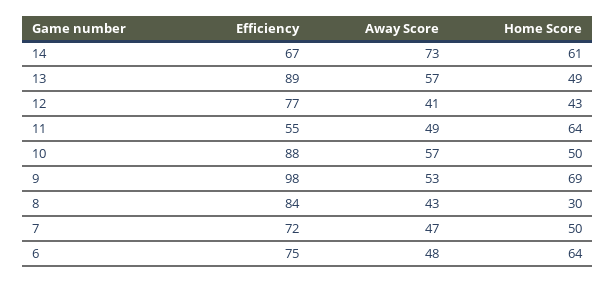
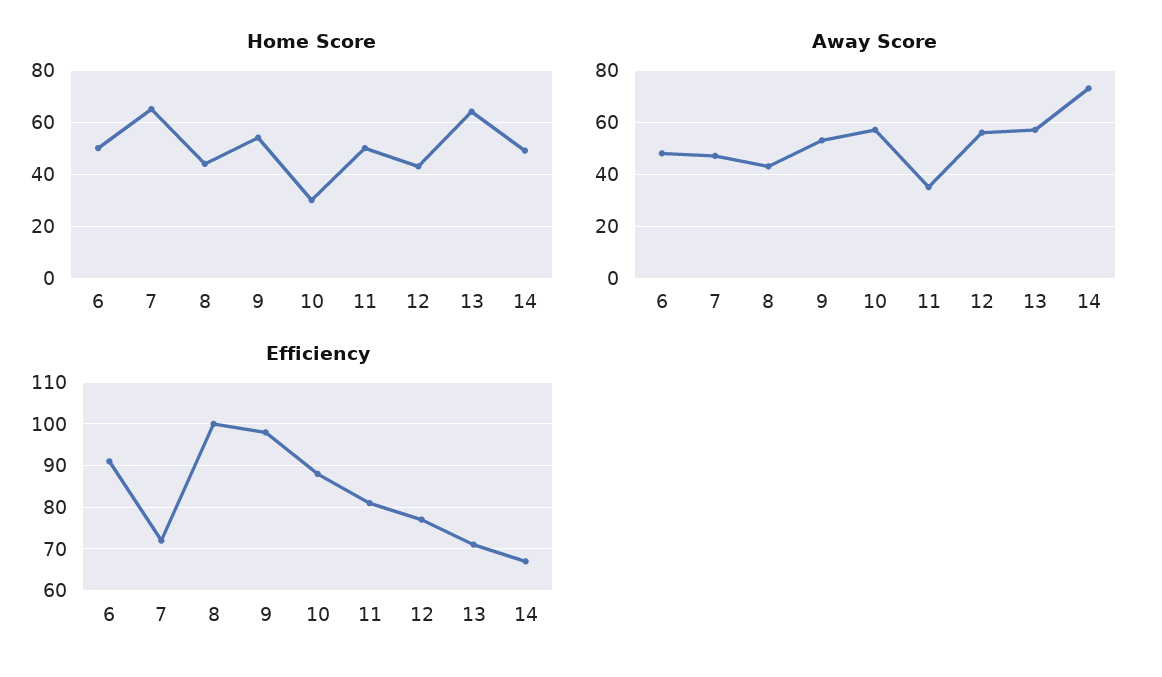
Home Score, 14: 61 -> 50
Efficiency, 13: 89 -> 70
Home Score, 13: 49 -> 65
Away Score, 12: 41 -> 55
Efficiency, 11: 55 -> 80
Away Score, 11: 49 -> 35
Home Score, 11: 64 -> 50
Home Score, 10: 50 -> 30
Home Score, 9: 69 -> 55
Efficiency, 8: 84 -> 100
Home Score, 8: 30 -> 45
Home Score, 7: 50 -> 65
Efficiency, 6: 75 -> 90
Home Score, 6: 64 -> 50

